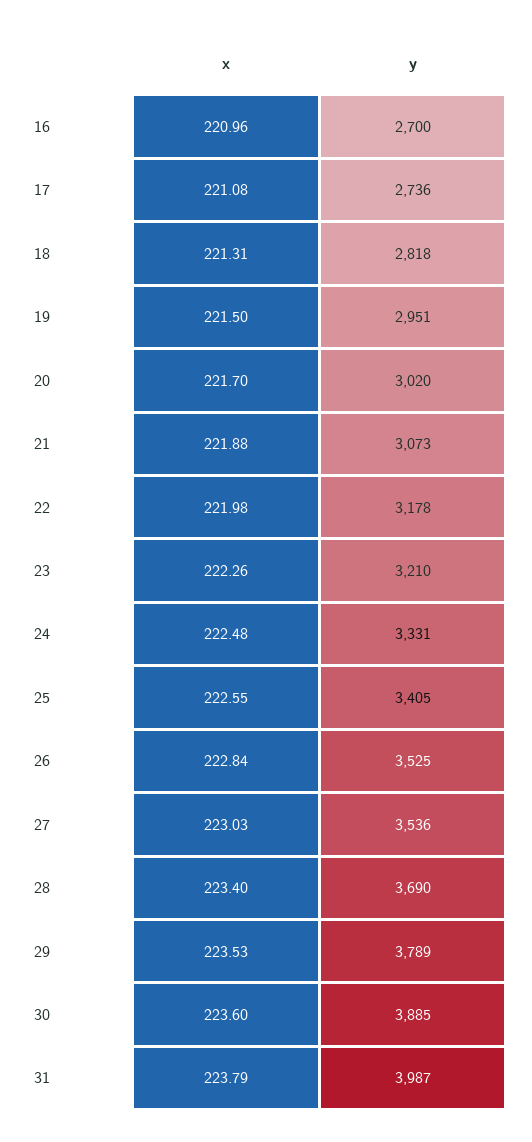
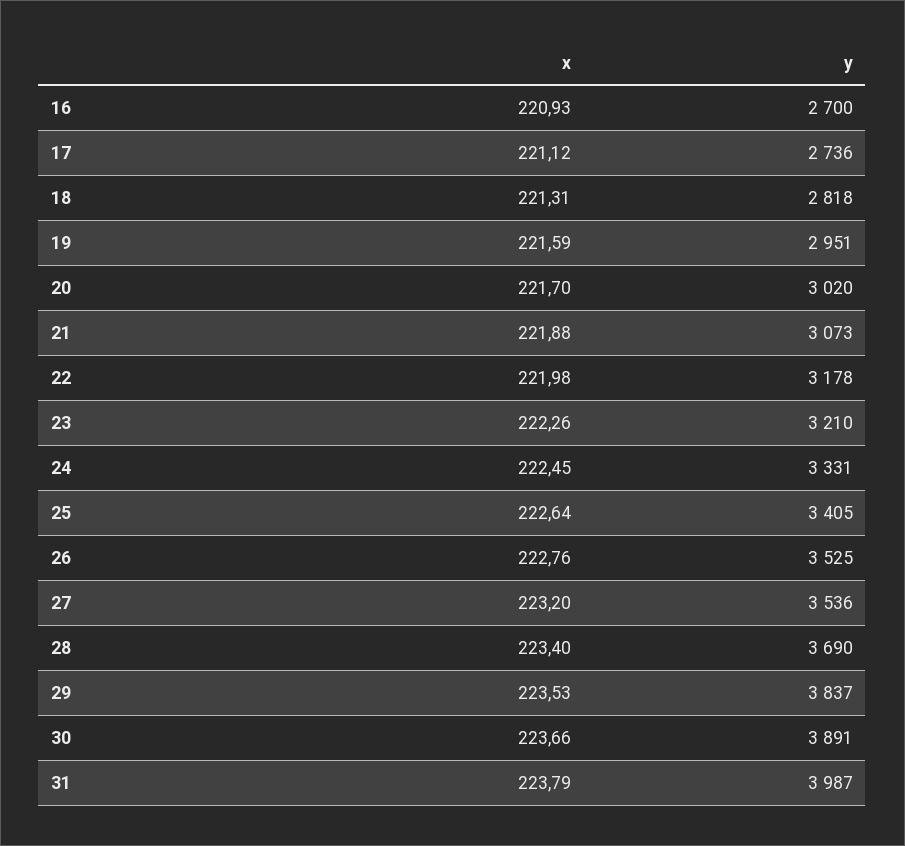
x, 16: 220.96 -> 220.93
x, 17: 221.08 -> 221.12
x, 19: 221.5 -> 221.59
x, 24: 222.48 -> 222.45
x, 25: 222.55 -> 222.64
x, 26: 222.84 -> 222.76
x, 27: 223.03 -> 223.2
y, 29: 3789 -> 3837
x, 30: 223.6 -> 223.66
y, 30: 3885 -> 3891

